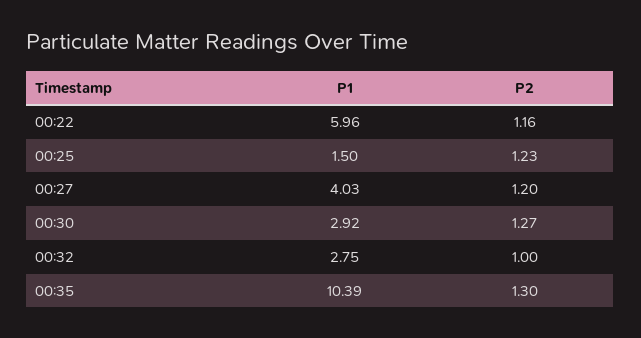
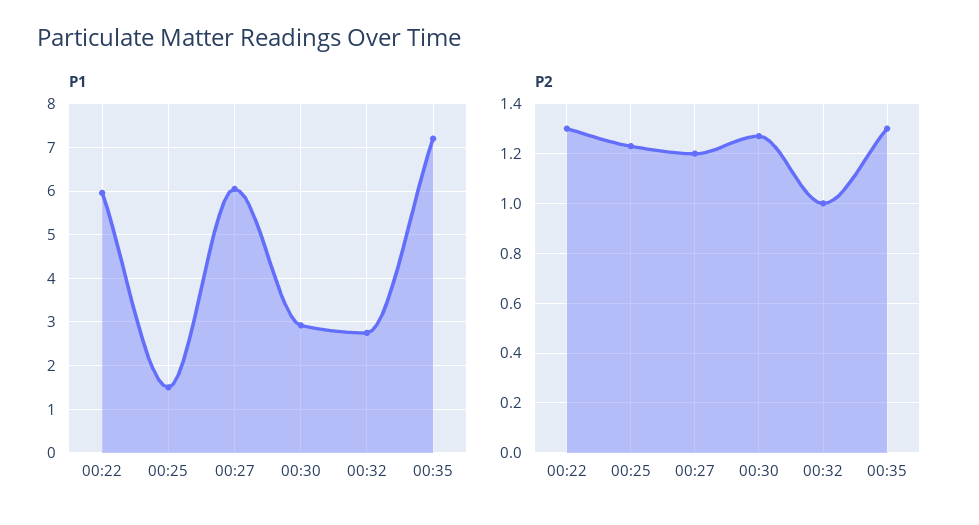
P2, 00:22: 1.16 -> 1.3
P1, 00:27: 4.03 -> 6
P1, 00:35: 10.39 -> 7.2

